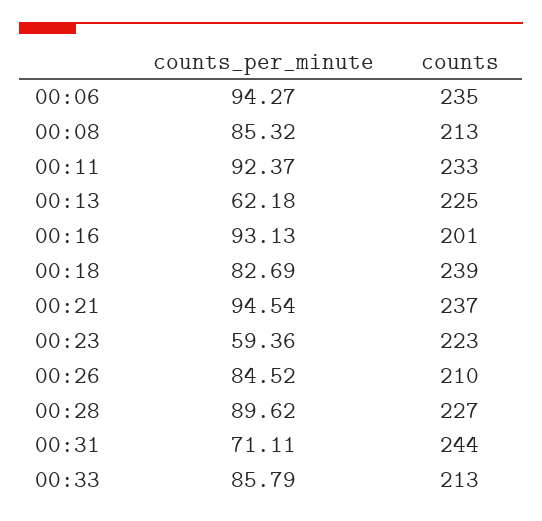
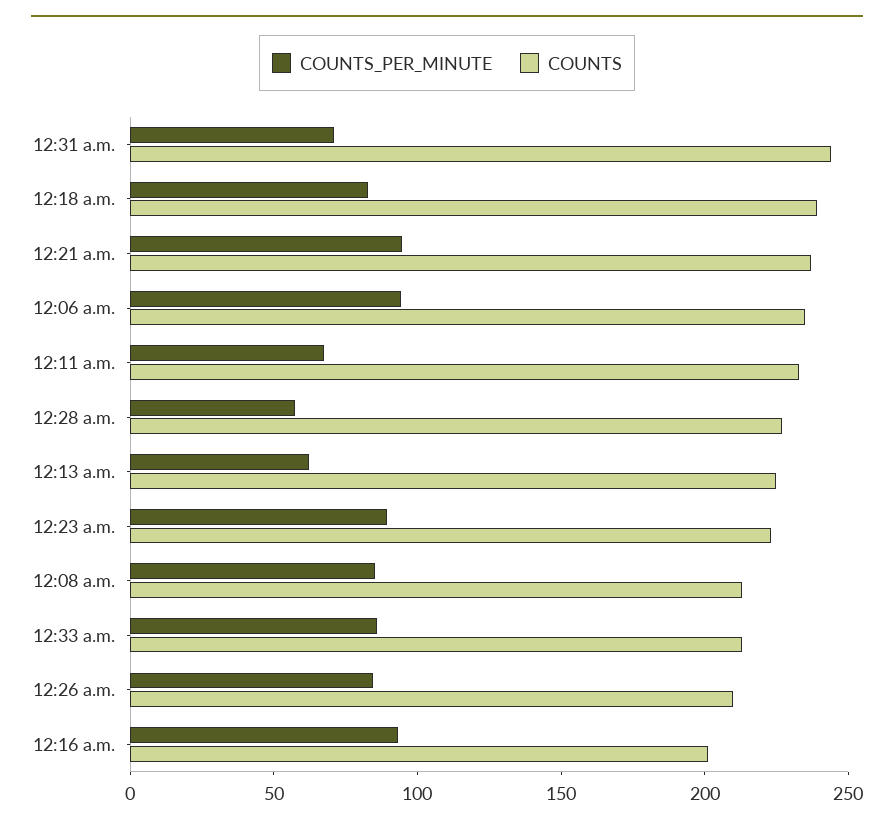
counts_per_minute, 00:11: 92.37 -> 70
counts_per_minute, 00:23: 59.36 -> 90
counts_per_minute, 00:28: 89.62 -> 60

